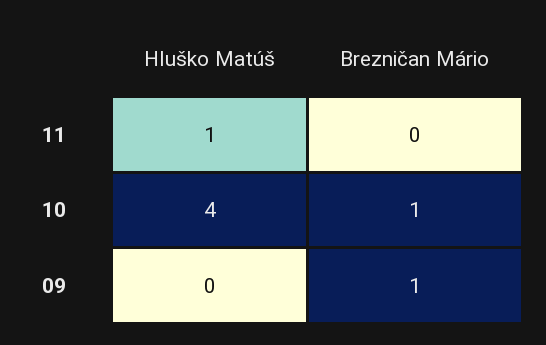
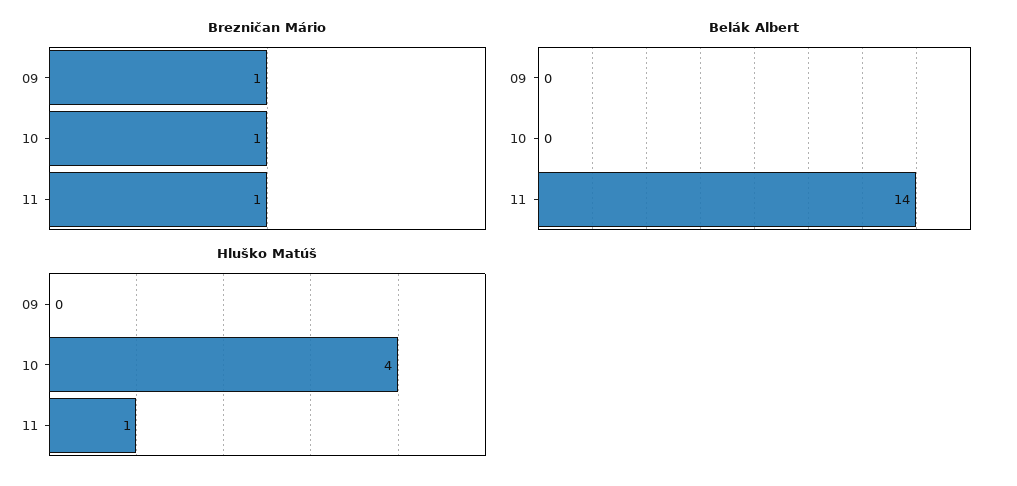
Brezničan Mário, 11: 0 -> 1
Belák Albert, 09: none -> 0
Belák Albert, 10: none -> 0
Belák Albert, 11: none -> 14

